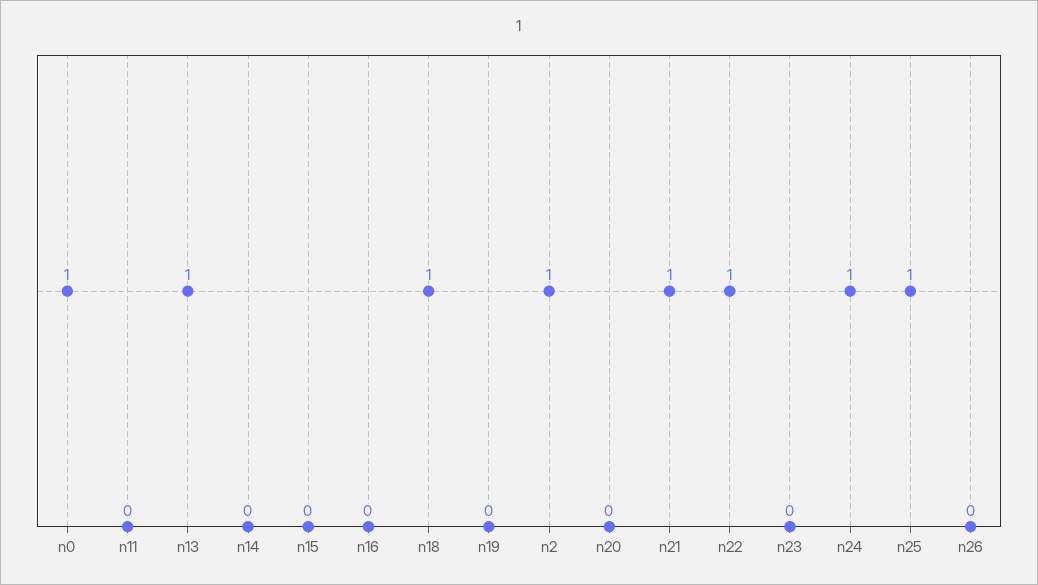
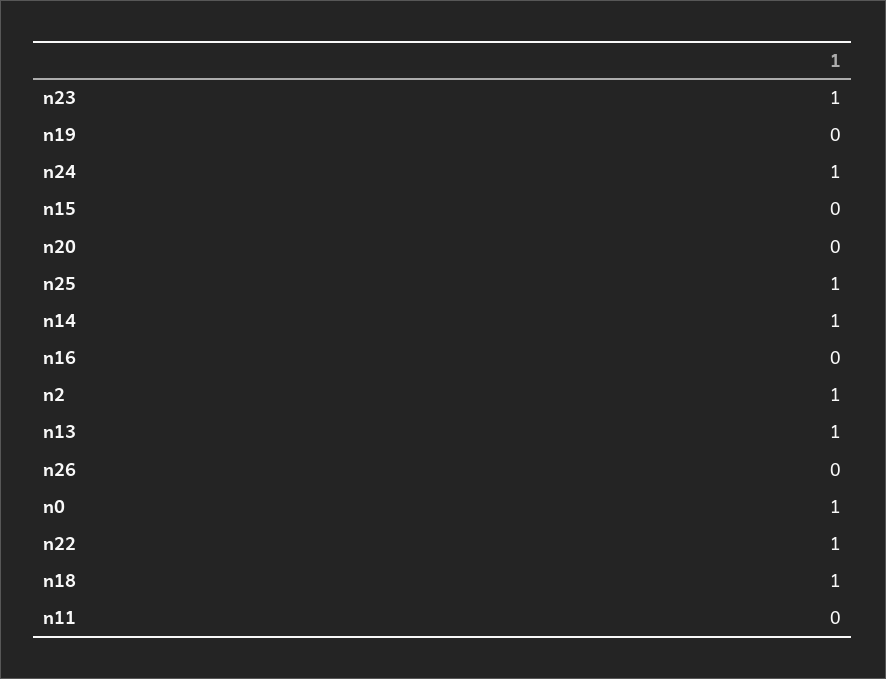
n14: 0 -> 1
n21: 1 -> none
n23: 0 -> 1

